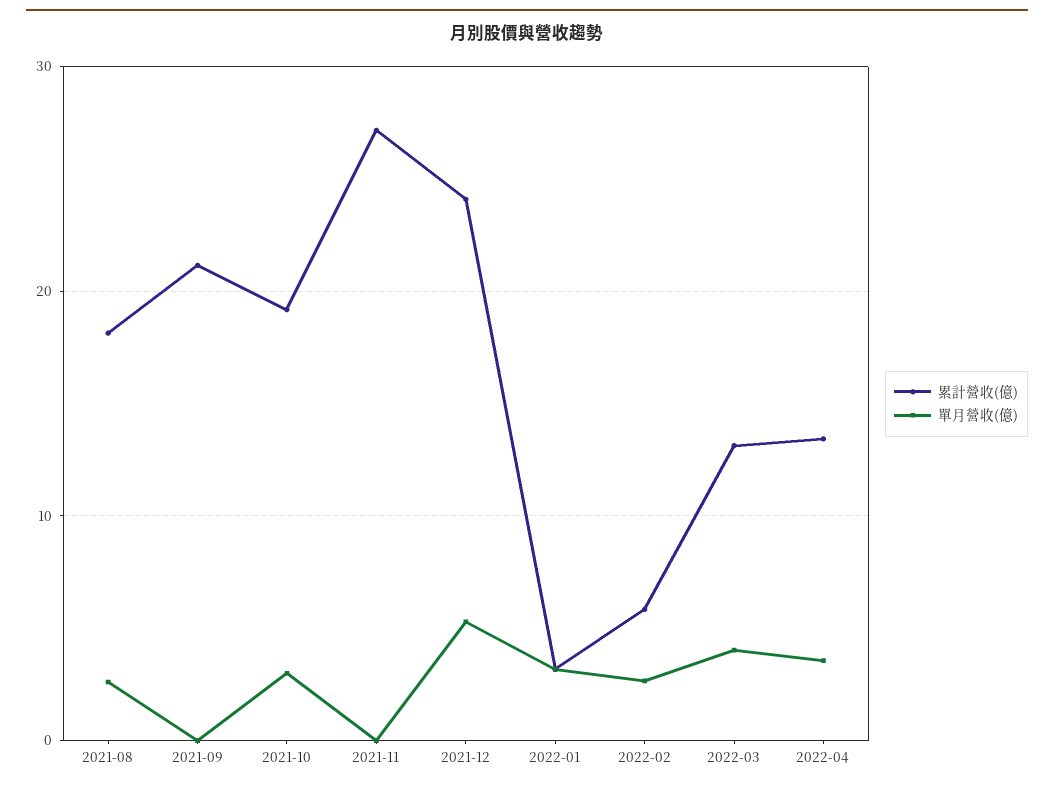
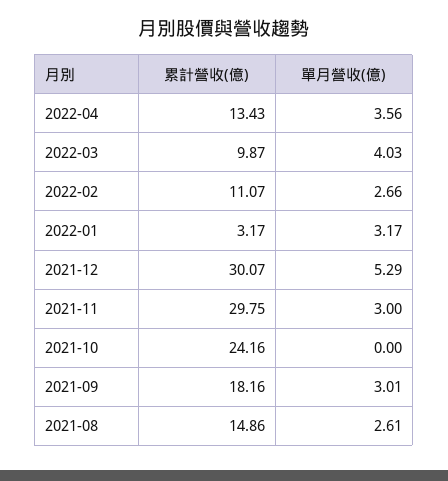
累計營收(億), 2021-08: 18 -> 14.86
累計營收(億), 2021-09: 21 -> 18.16
單月營收(億), 2021-09: 0 -> 3.01
累計營收(億), 2021-10: 19 -> 24.16
單月營收(億), 2021-10: 3 -> 0
累計營收(億), 2021-11: 27 -> 29.75
單月營收(億), 2021-11: 0 -> 3
累計營收(億), 2021-12: 24 -> 30.07
累計營收(億), 2022-02: 6 -> 11.07
累計營收(億), 2022-03: 13 -> 9.87

